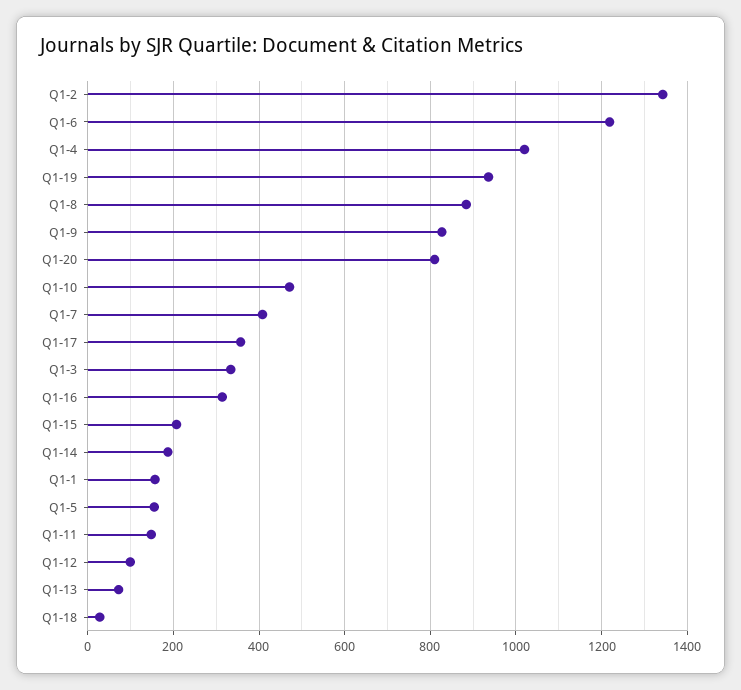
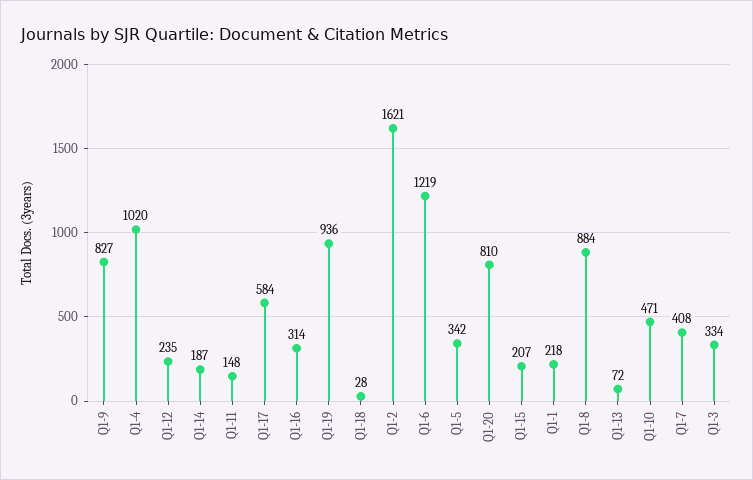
Q1-2: 1340 -> 1621
Q1-17: 360 -> 584
Q1-1: 160 -> 218
Q1-5: 160 -> 342
Q1-12: 100 -> 235

